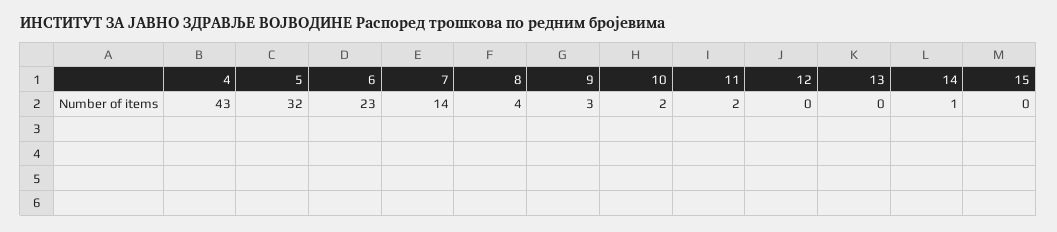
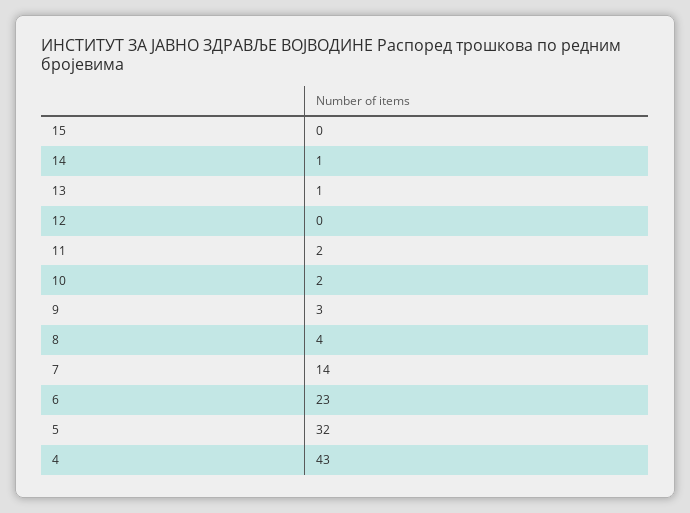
13: 0 -> 1

